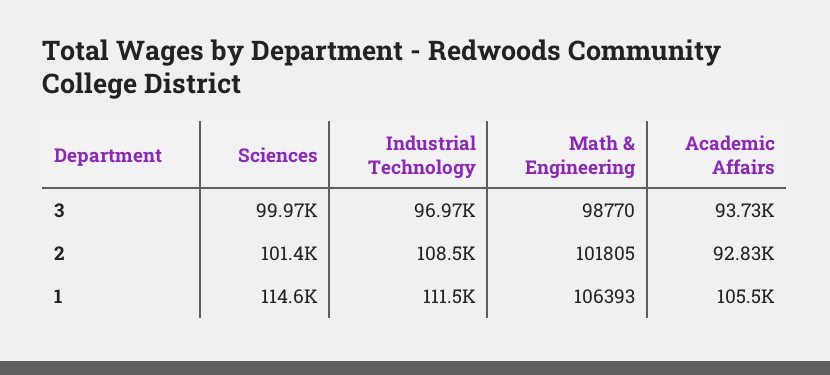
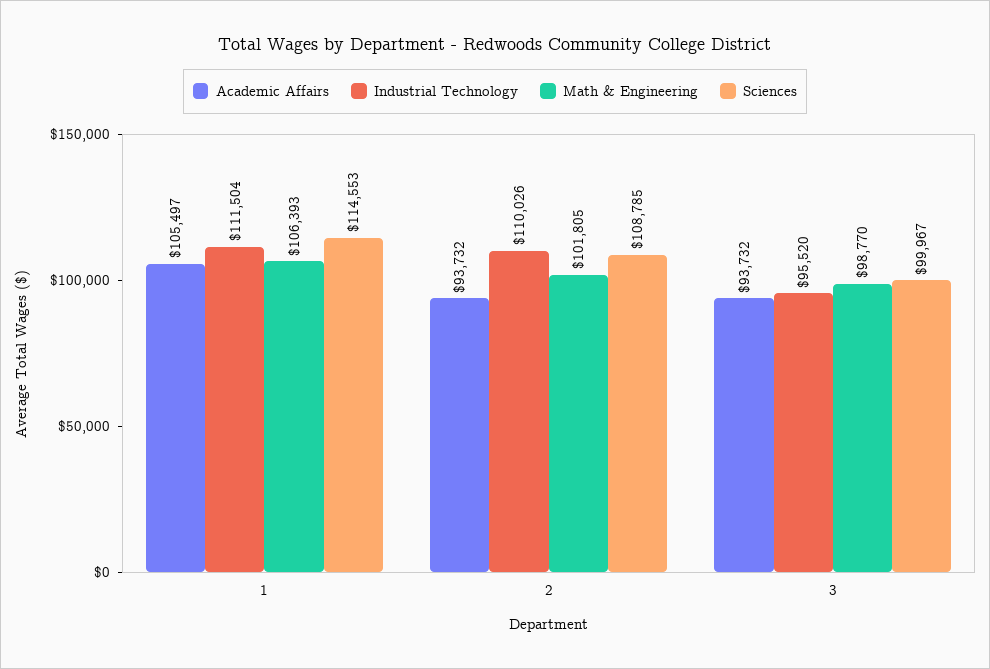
Industrial Technology, 3: 96970 -> 95520
Sciences, 2: 101400 -> 108785
Industrial Technology, 2: 108500 -> 110026
Academic Affairs, 2: 92830 -> 93732

